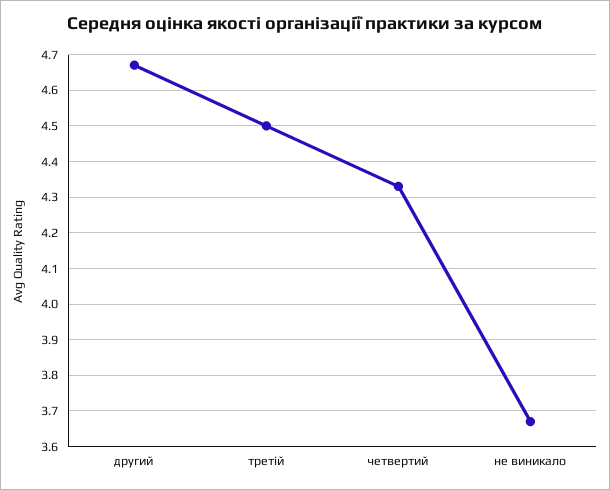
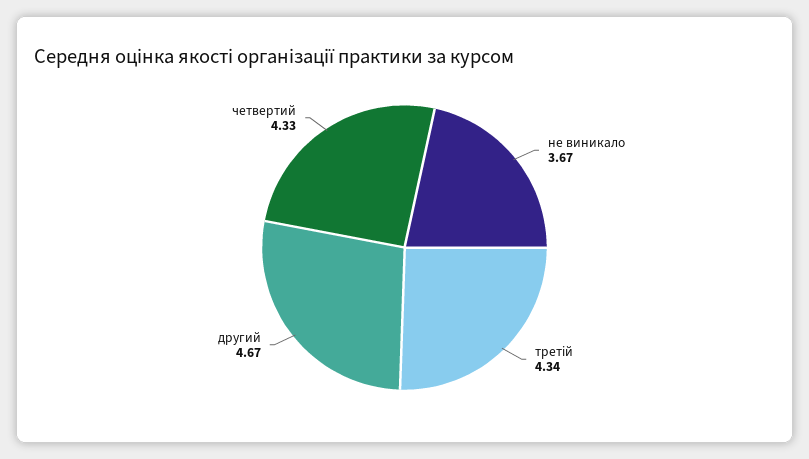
третій: 4.5 -> 4.34

